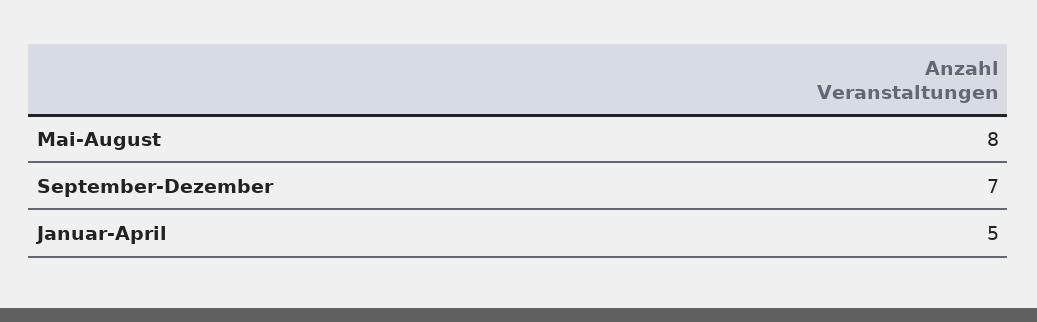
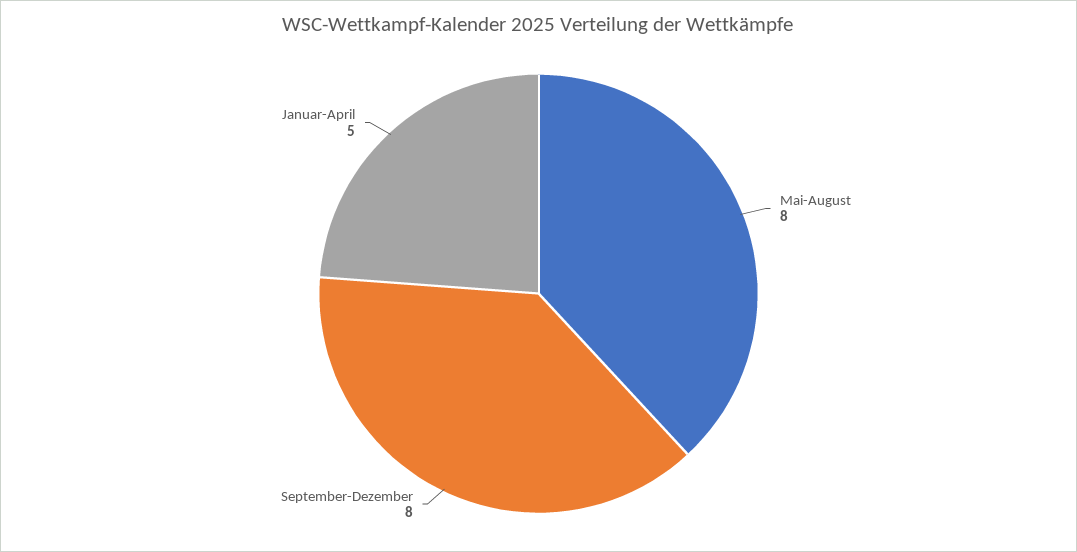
September-Dezember: 7 -> 8

